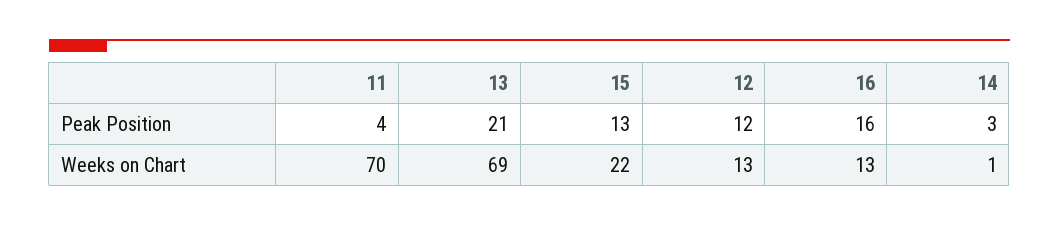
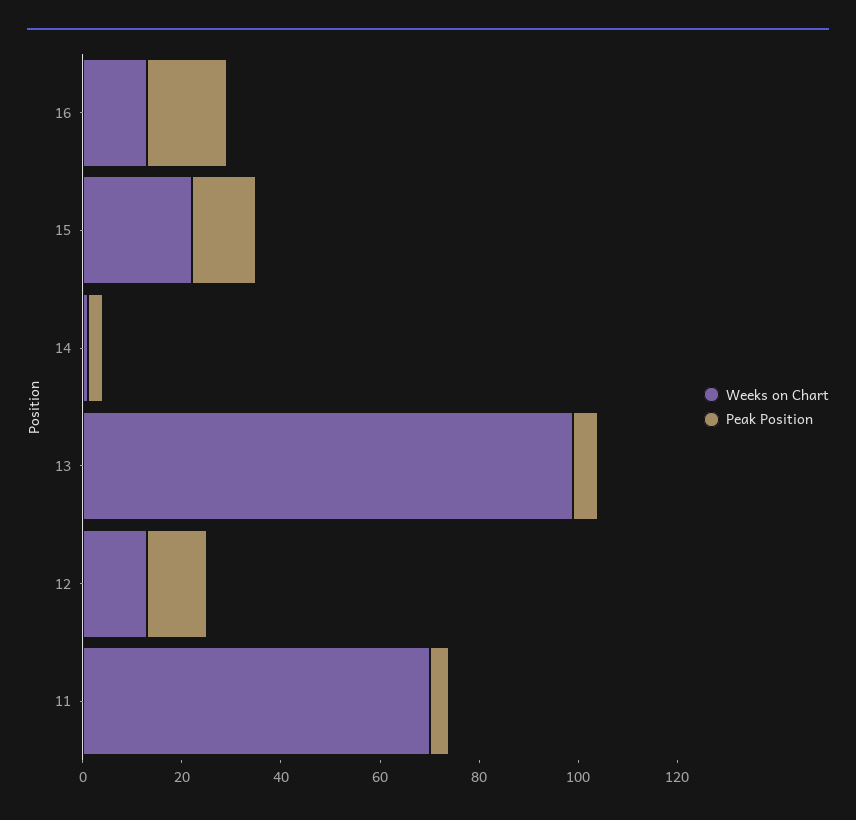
Peak Position, 13: 21 -> 5
Weeks on Chart, 13: 69 -> 100

